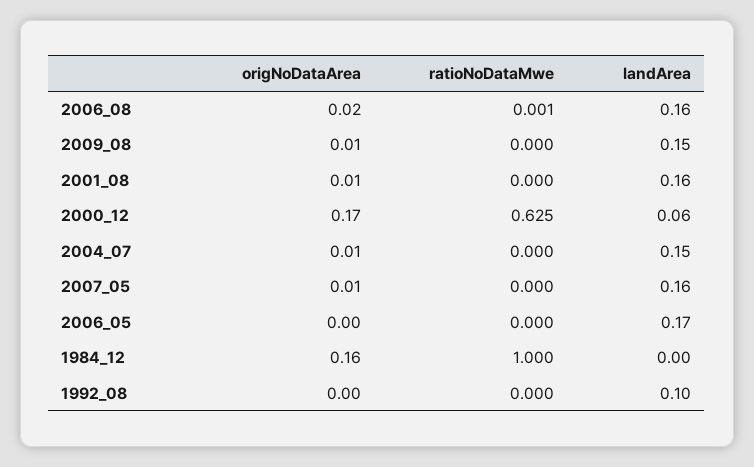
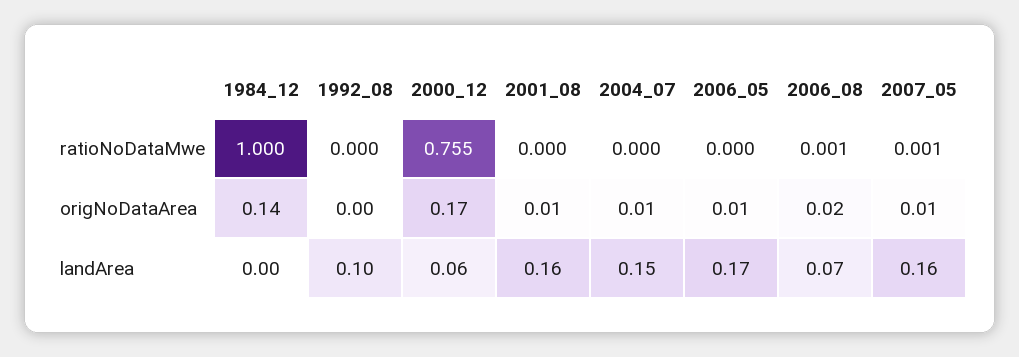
landArea, 2006_08: 0.16 -> 0.07
origNoDataArea, 2009_08: 0.01 -> none
ratioNoDataMwe, 2009_08: 0 -> none
landArea, 2009_08: 0.15 -> none
ratioNoDataMwe, 2000_12: 0.625 -> 0.755
ratioNoDataMwe, 2007_05: 0 -> 0.001
origNoDataArea, 2006_05: 0 -> 0.01
origNoDataArea, 1984_12: 0.16 -> 0.14

